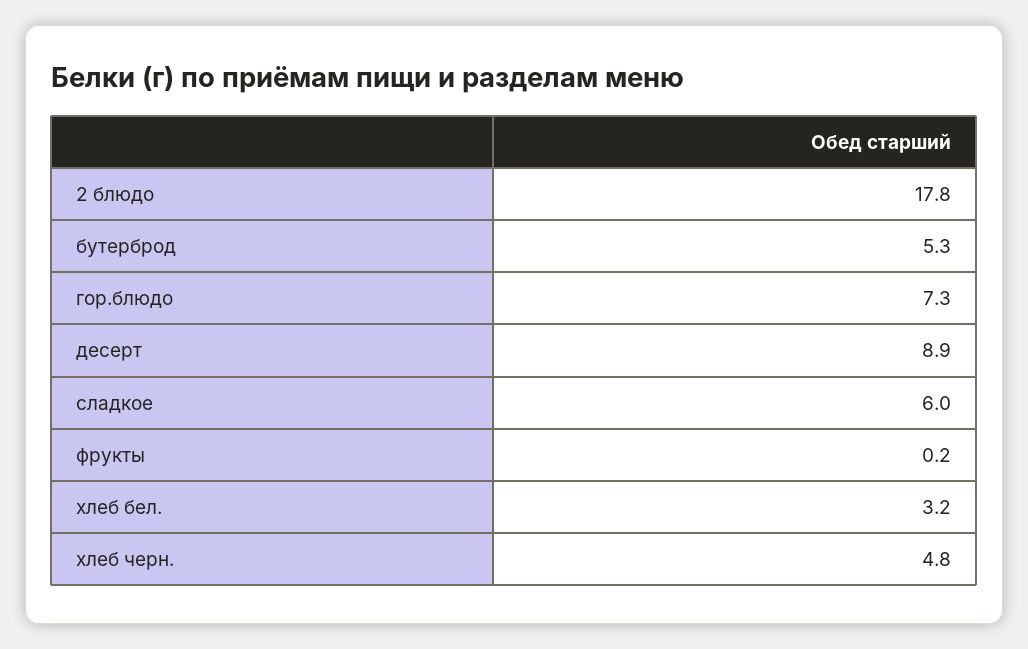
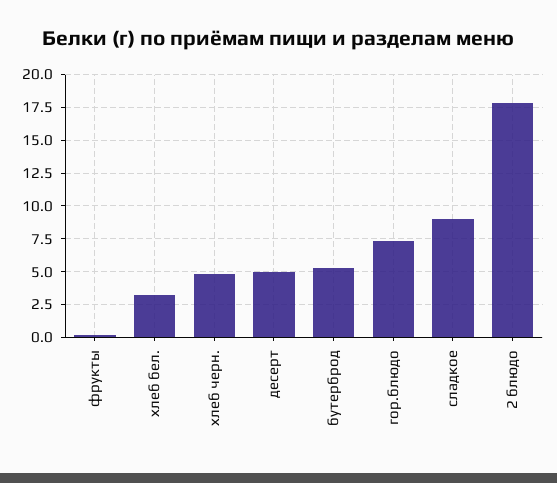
десерт: 8.9 -> 5
сладкое: 6 -> 9

